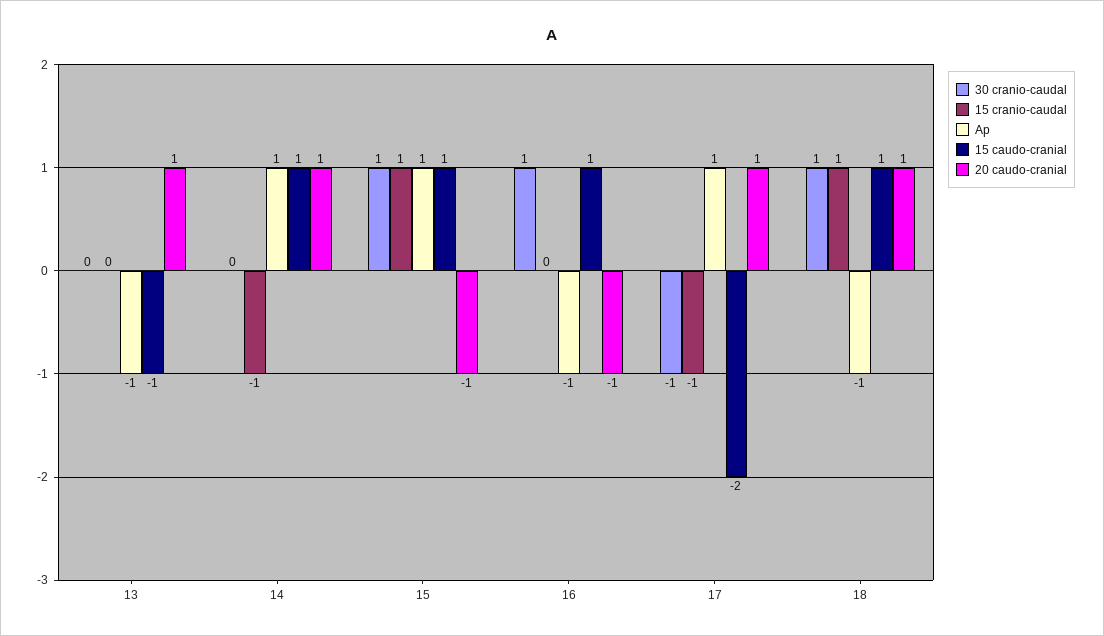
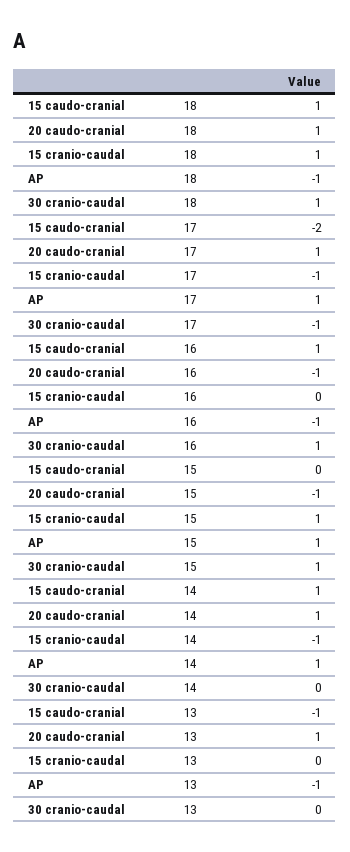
15 caudo-cranial, 15: 1 -> 0

